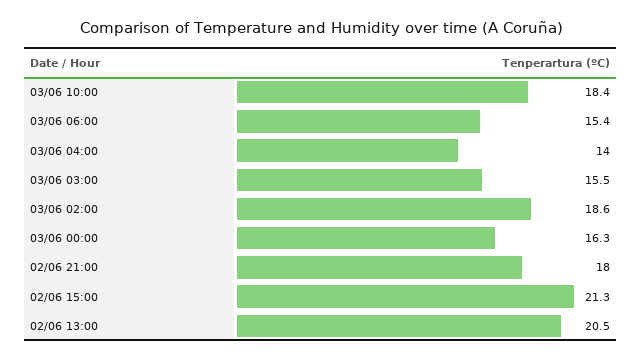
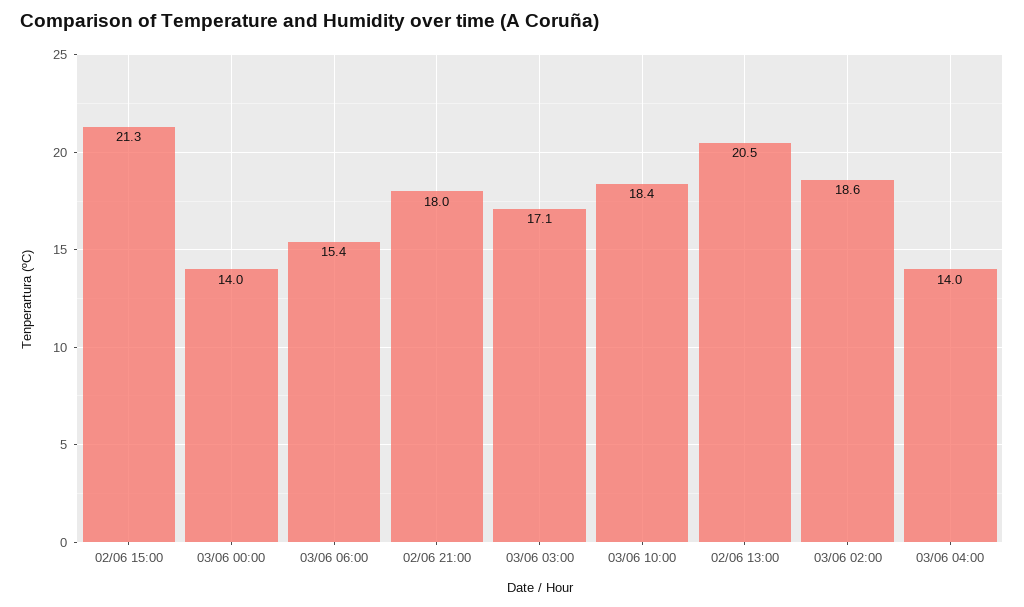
03/06 03:00: 15.5 -> 17.1
03/06 00:00: 16.3 -> 14

